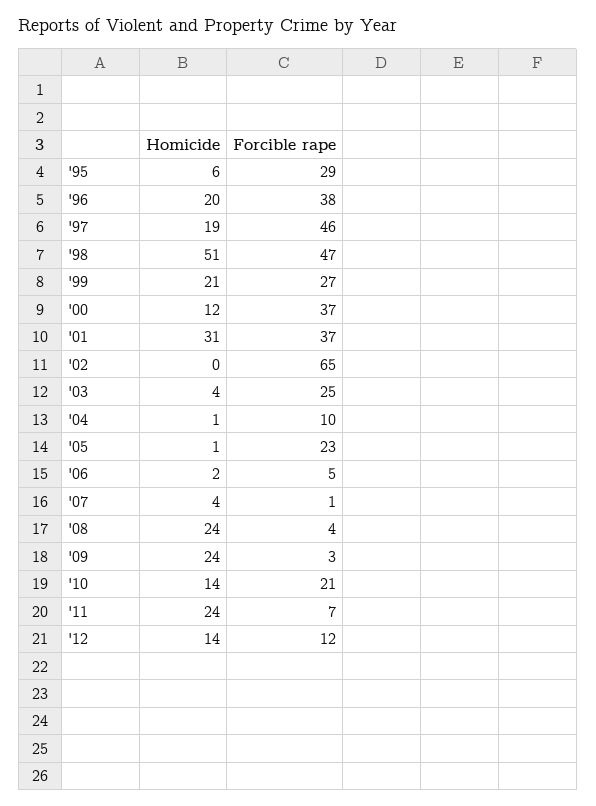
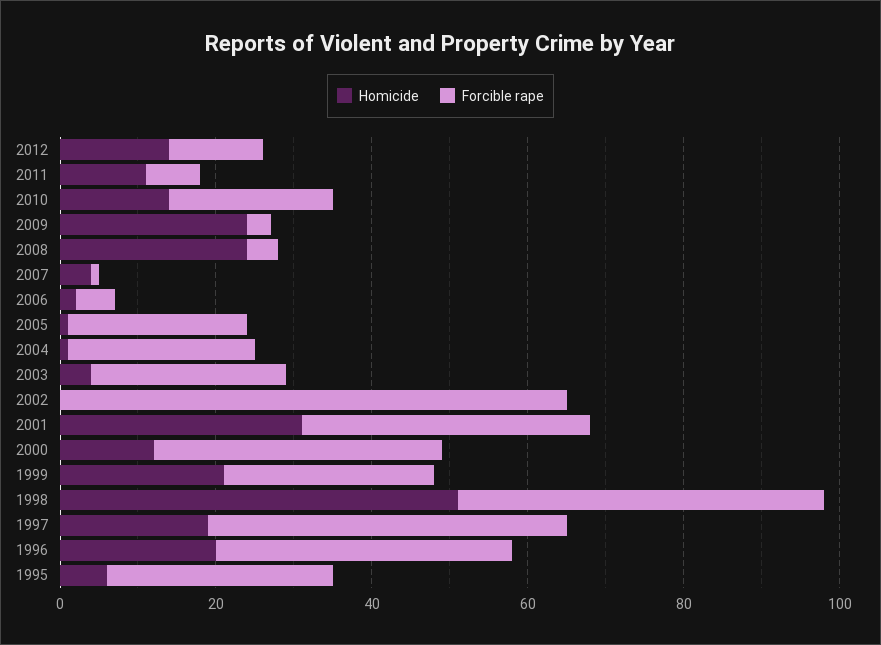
Forcible rape, '04: 10 -> 25
Homicide, '11: 24 -> 10

